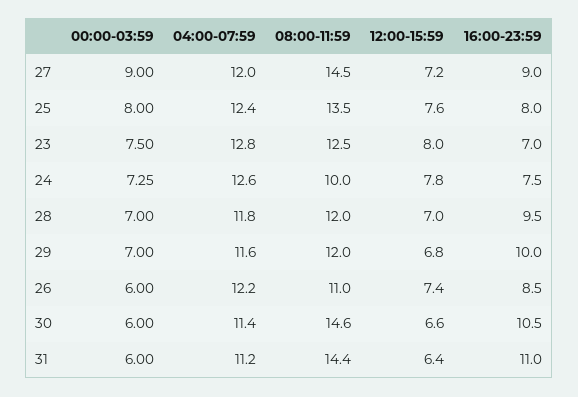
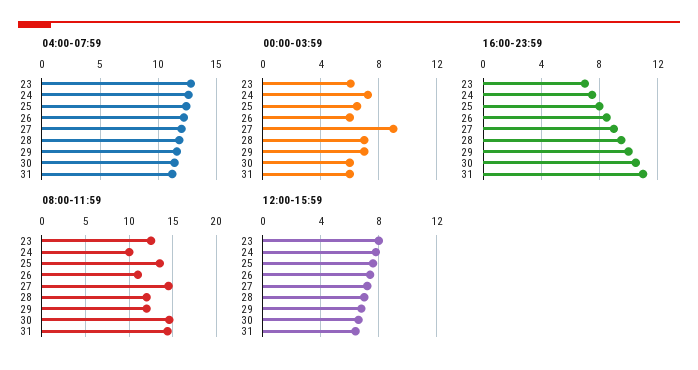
00:00-03:59, 25: 8 -> 6.5
00:00-03:59, 23: 7.5 -> 6

